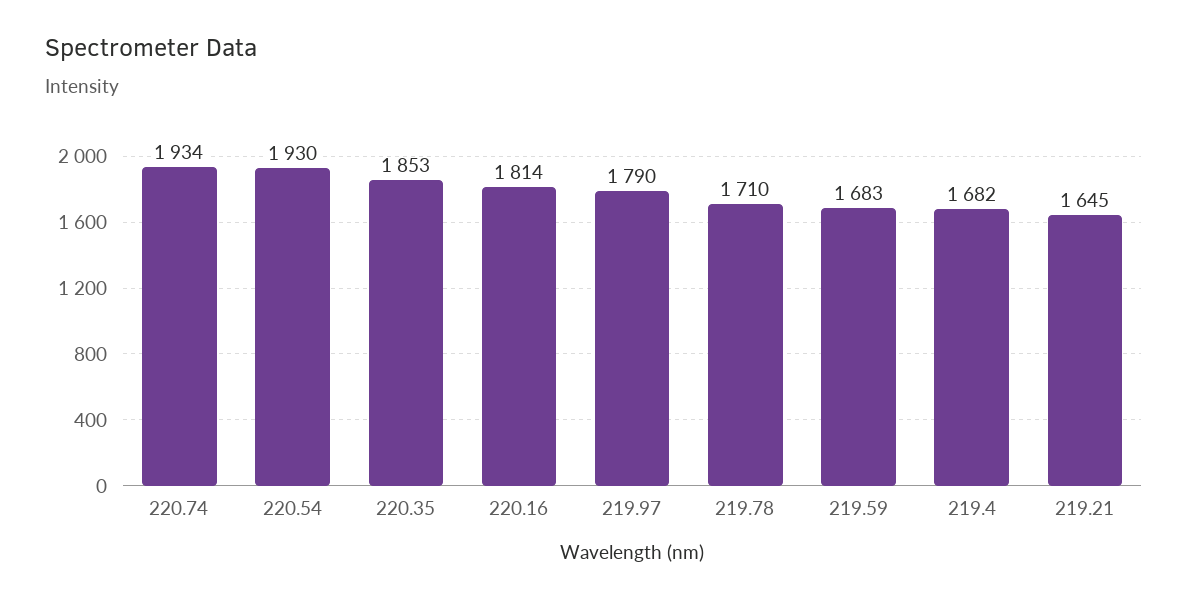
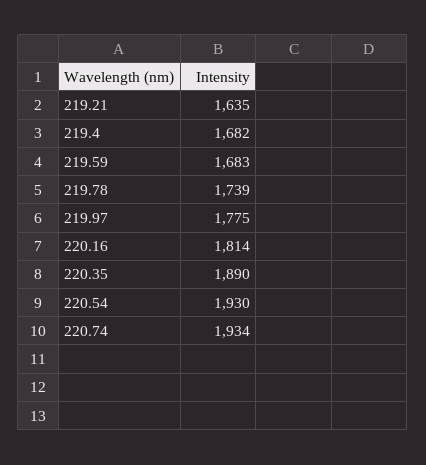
220.35: 1853 -> 1890
219.97: 1790 -> 1775
219.78: 1710 -> 1739
219.21: 1645 -> 1635

